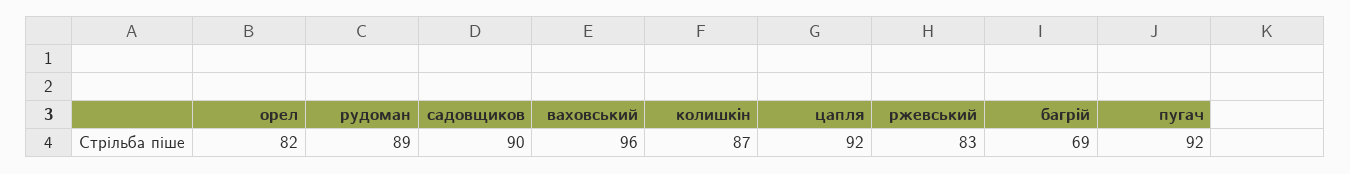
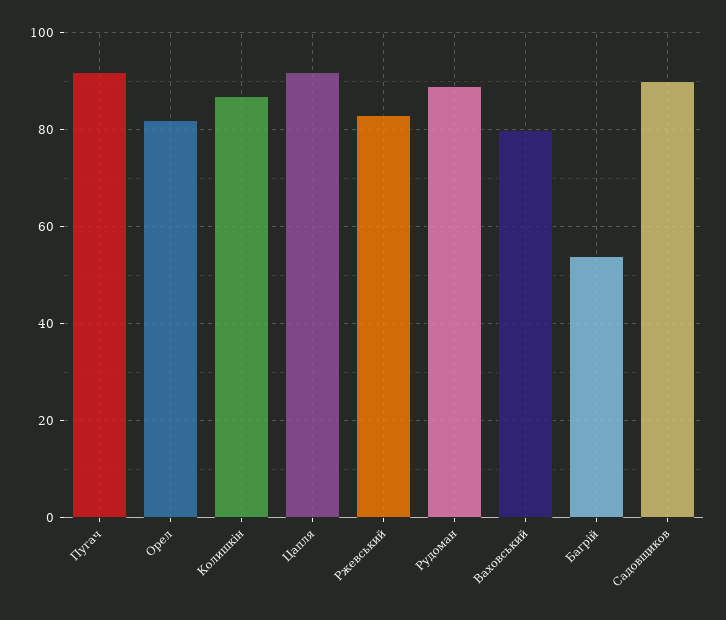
ваховський: 96 -> 80
багрій: 69 -> 55

